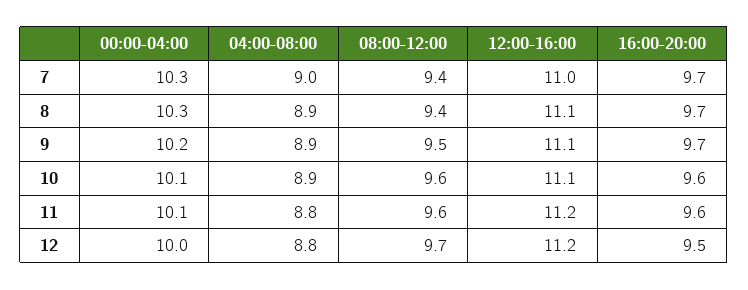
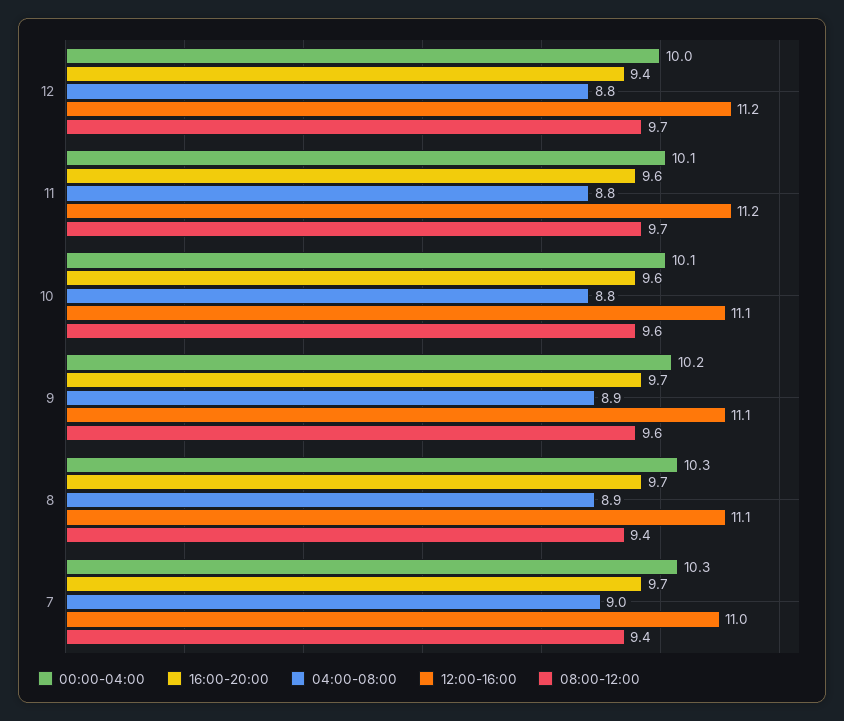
08:00-12:00, 9: 9.5 -> 9.6
04:00-08:00, 10: 8.9 -> 8.8
08:00-12:00, 11: 9.6 -> 9.7
16:00-20:00, 12: 9.5 -> 9.4

